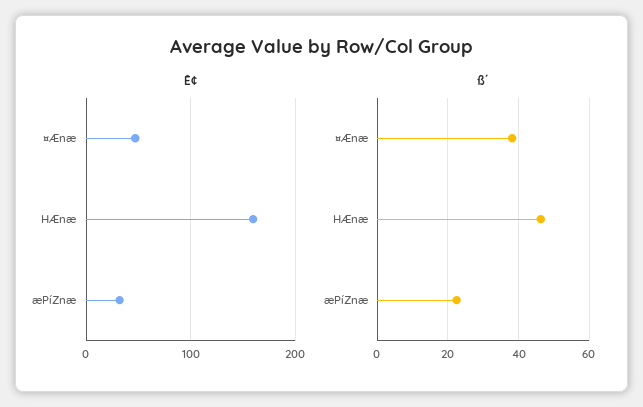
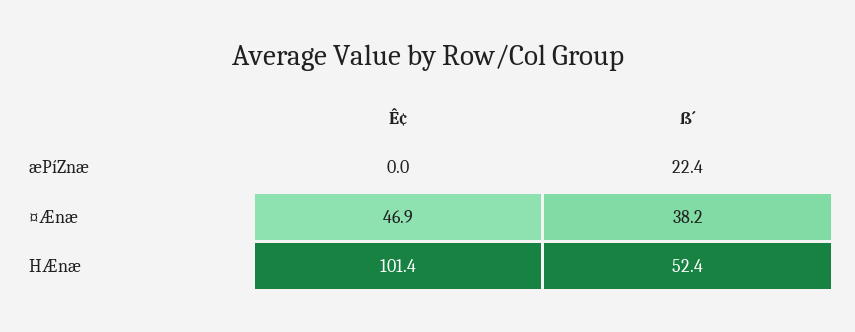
Ê¢, HÆnæ: 160 -> 101.4
Ê¢, æPíZnæ: 30 -> 0
ß´, HÆnæ: 46 -> 52.4

